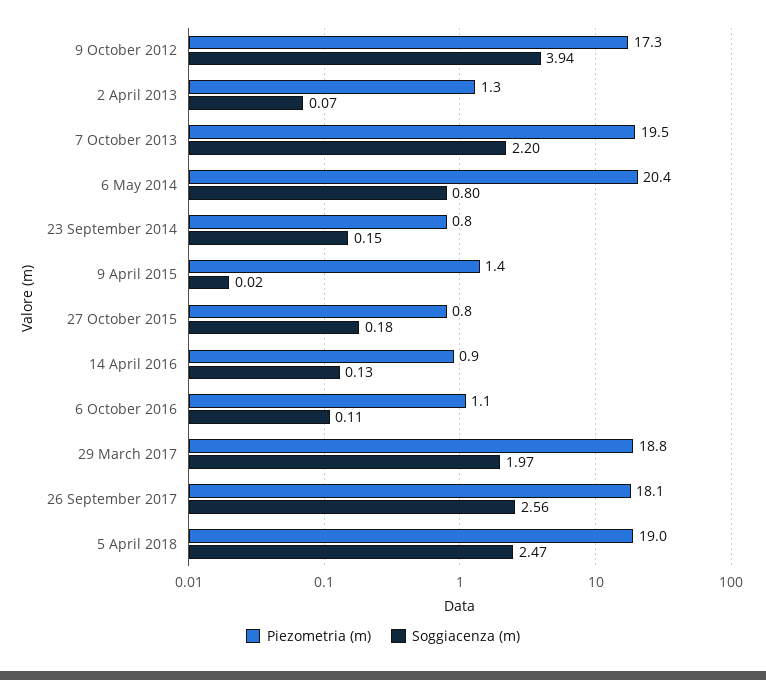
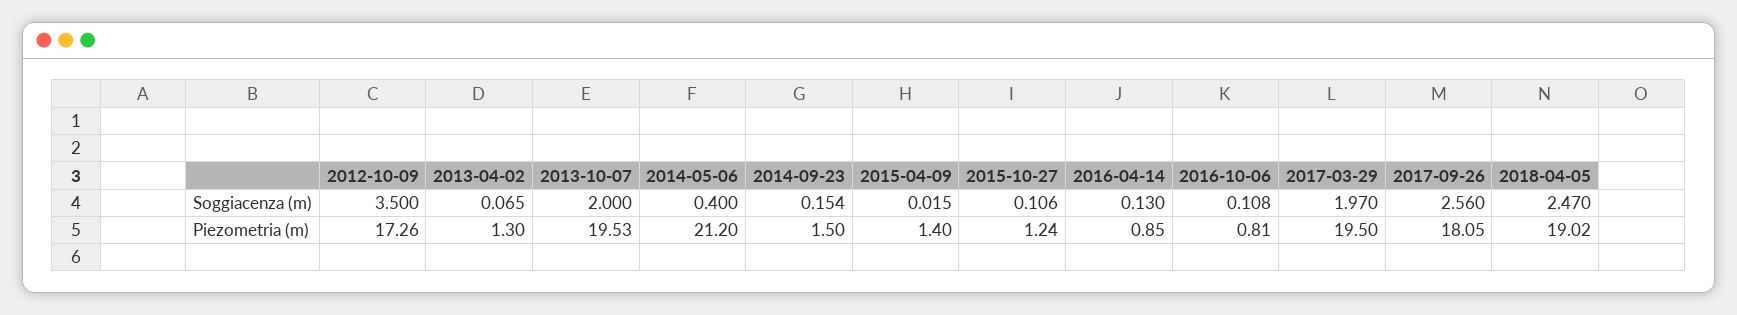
Soggiacenza (m), 9 October 2012: 3.94 -> 3.5
Soggiacenza (m), 7 October 2013: 2.2 -> 2
Piezometria (m), 6 May 2014: 20.4 -> 21.2
Soggiacenza (m), 6 May 2014: 0.8 -> 0.4
Piezometria (m), 23 September 2014: 0.8 -> 1.5
Piezometria (m), 27 October 2015: 0.8 -> 1.24
Soggiacenza (m), 27 October 2015: 0.18 -> 0.106
Piezometria (m), 6 October 2016: 1.1 -> 0.81
Piezometria (m), 29 March 2017: 18.8 -> 19.5

